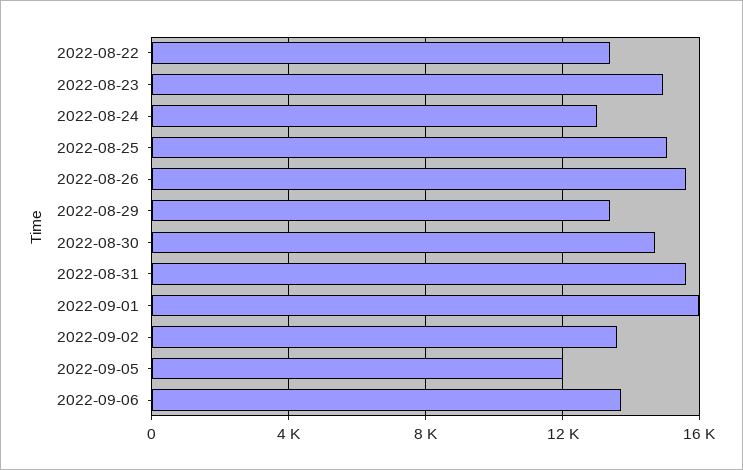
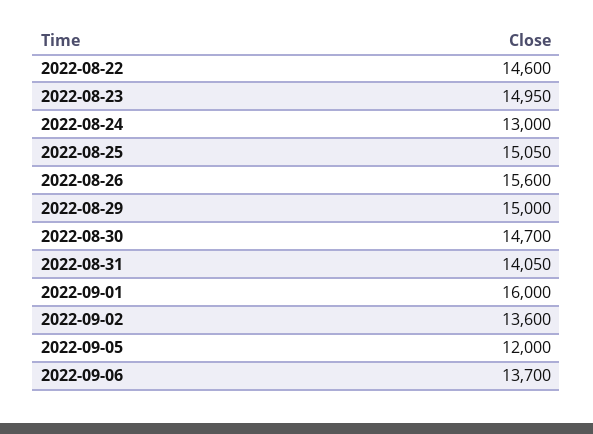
2022-08-22: 13500 -> 14600
2022-08-29: 13500 -> 15000
2022-08-31: 15500 -> 14050

